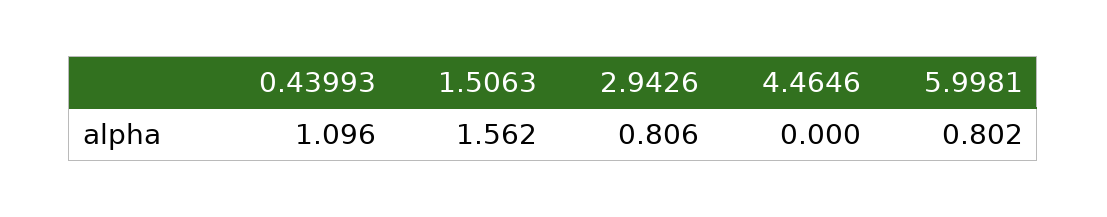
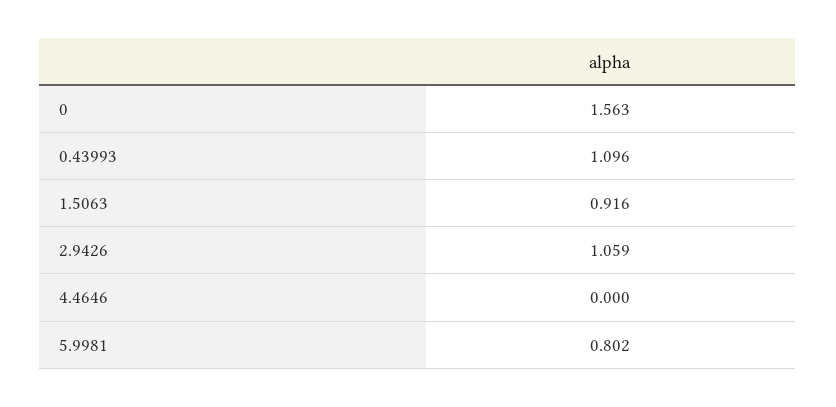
1.5063: 1.562 -> 0.916
2.9426: 0.806 -> 1.059
0: none -> 1.563

